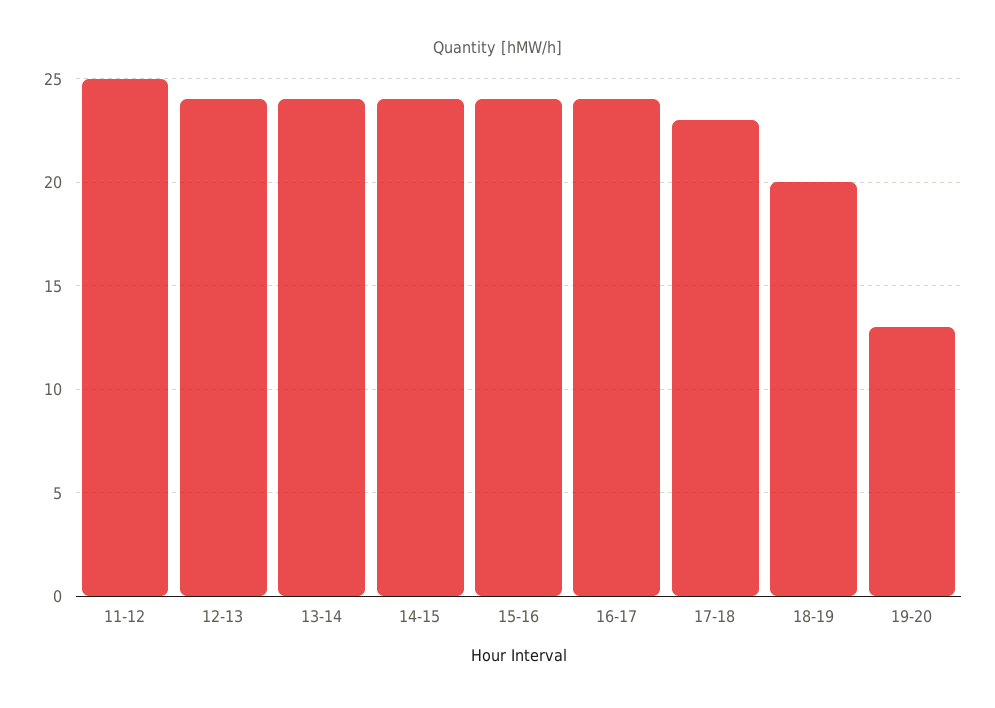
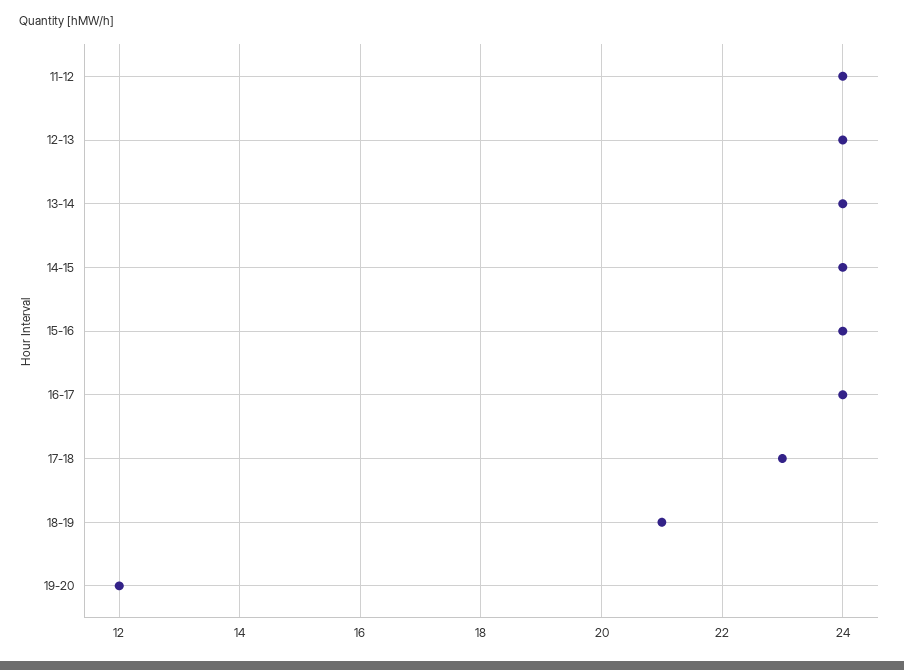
11-12: 25 -> 24
18-19: 20 -> 21
19-20: 13 -> 12

